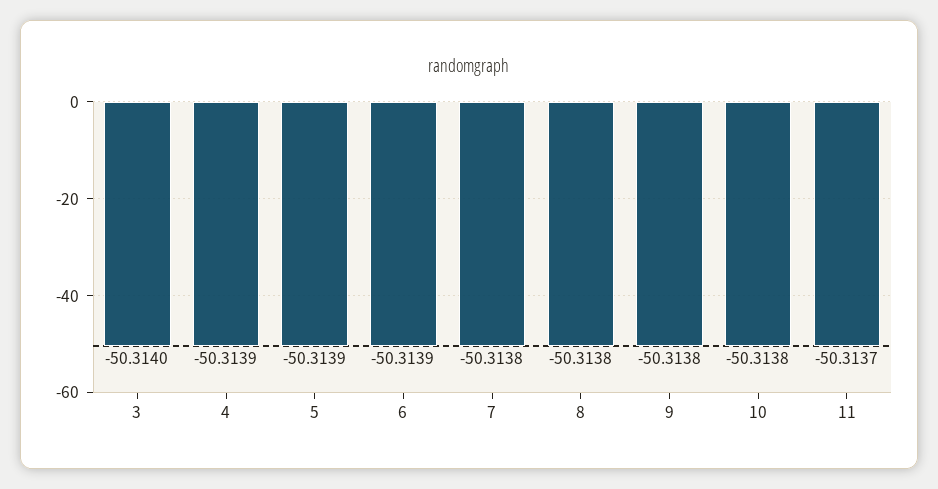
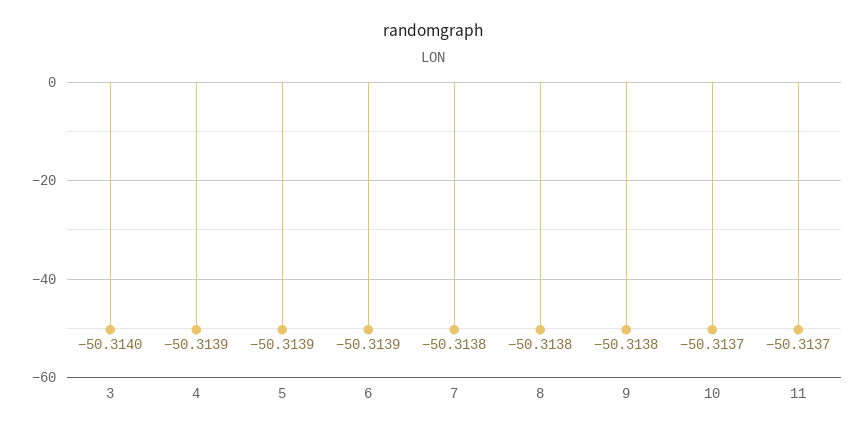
10: -50.3138 -> -50.3137

